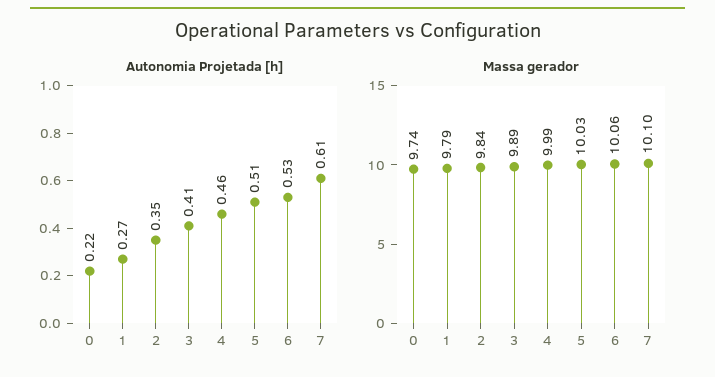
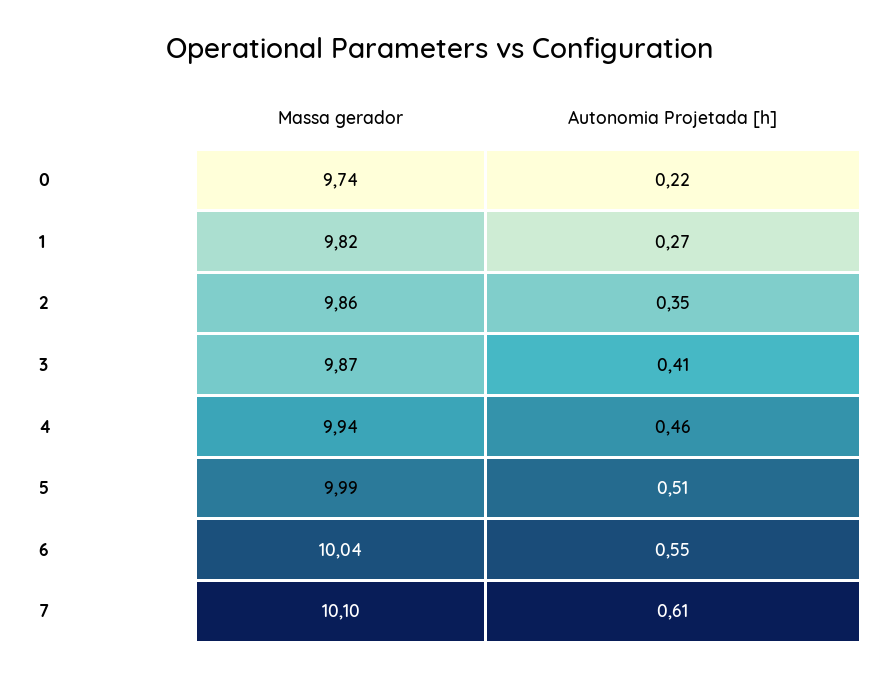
Autonomia Projetada [h], 6: 0.53 -> 0.55
Massa gerador, 1: 9.79 -> 9.82
Massa gerador, 2: 9.84 -> 9.86
Massa gerador, 3: 9.89 -> 9.87
Massa gerador, 4: 9.99 -> 9.94
Massa gerador, 5: 10.03 -> 9.99
Massa gerador, 6: 10.06 -> 10.04

